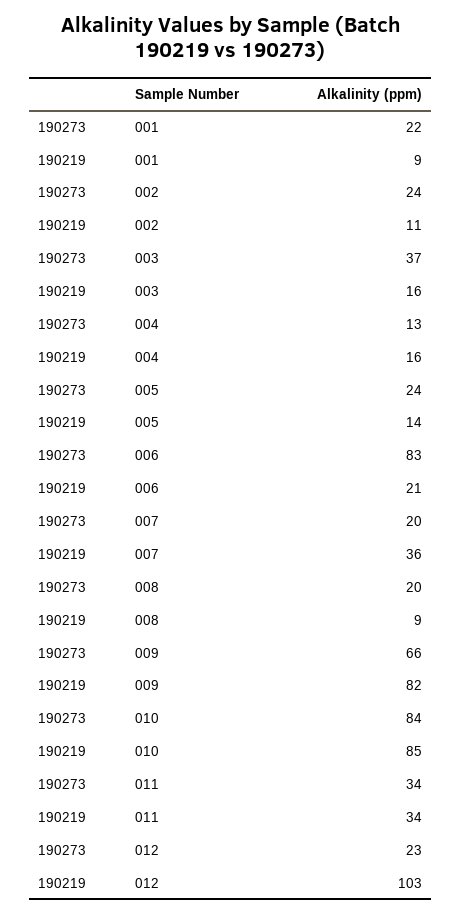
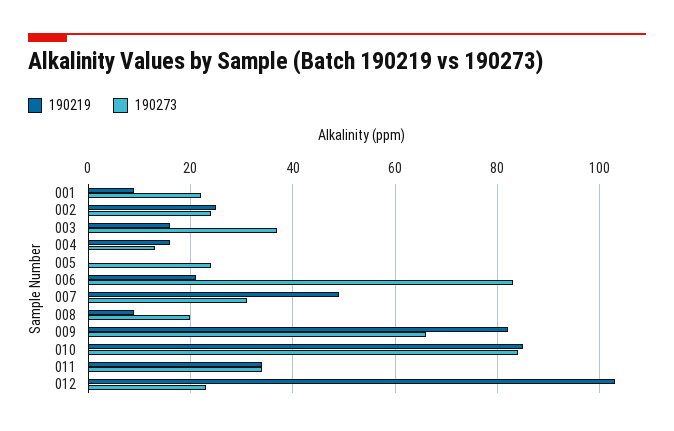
190219, 002: 11 -> 25
190219, 005: 14 -> 0
190273, 007: 20 -> 30
190219, 007: 36 -> 50

